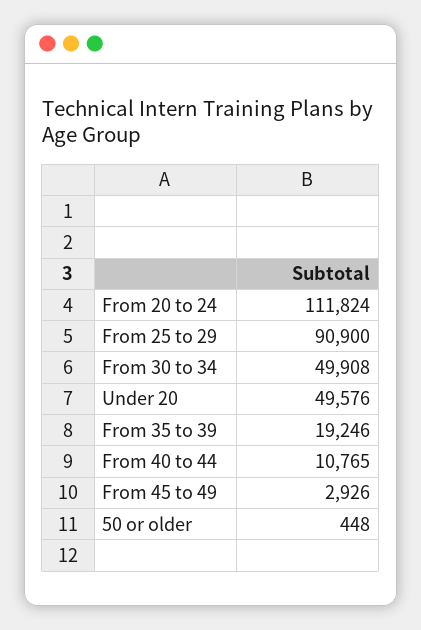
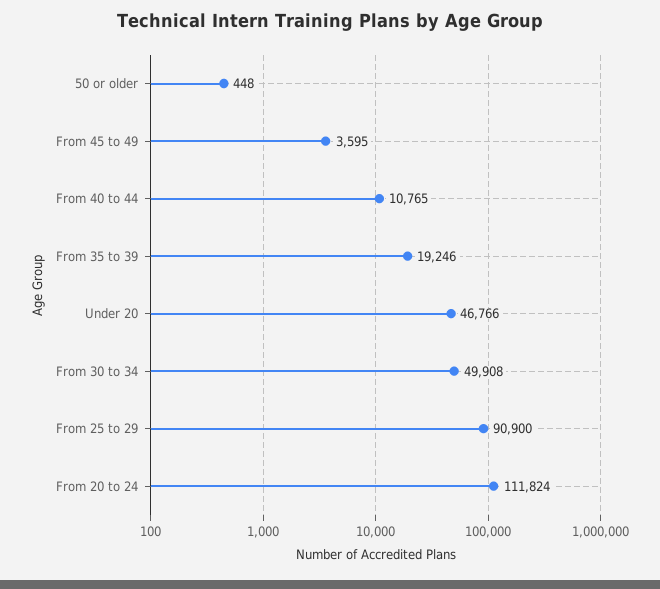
Under 20: 49576 -> 46766
From 45 to 49: 2926 -> 3595

